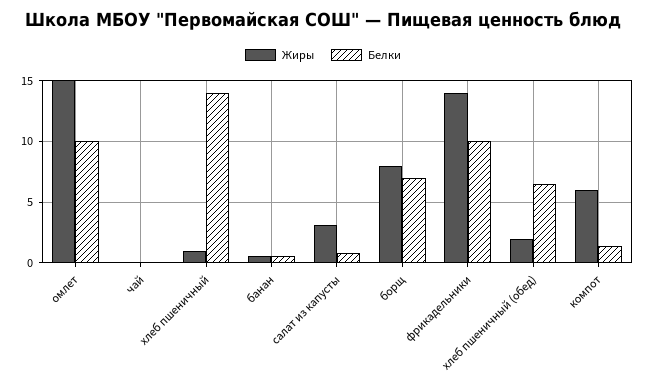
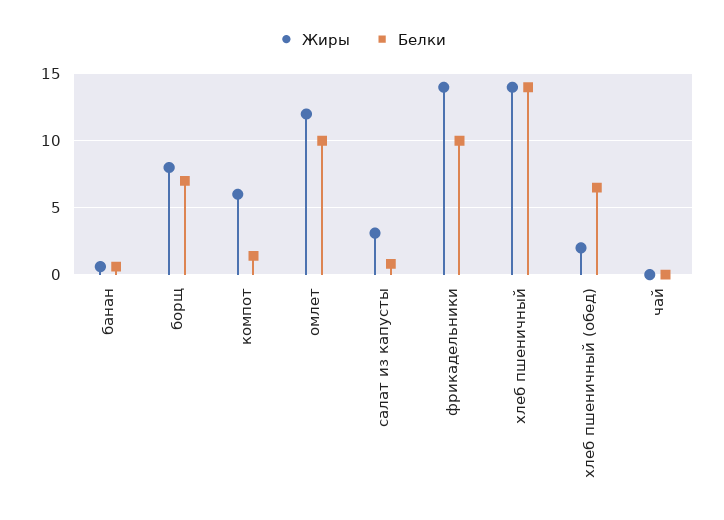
Жиры, омлет: 15 -> 12
Жиры, хлеб пшеничный: 1 -> 14

